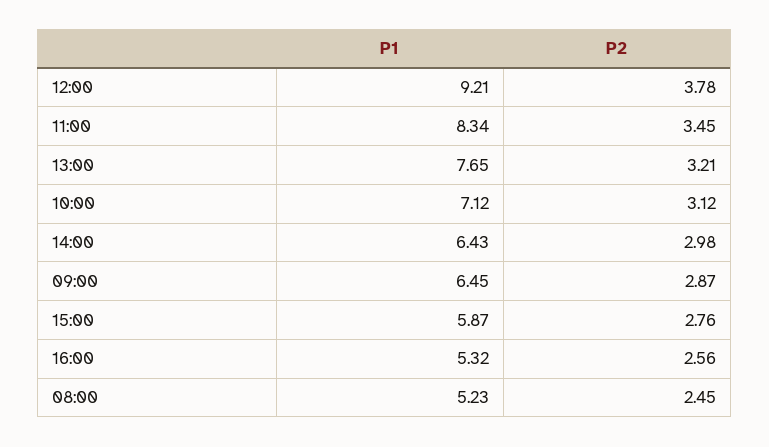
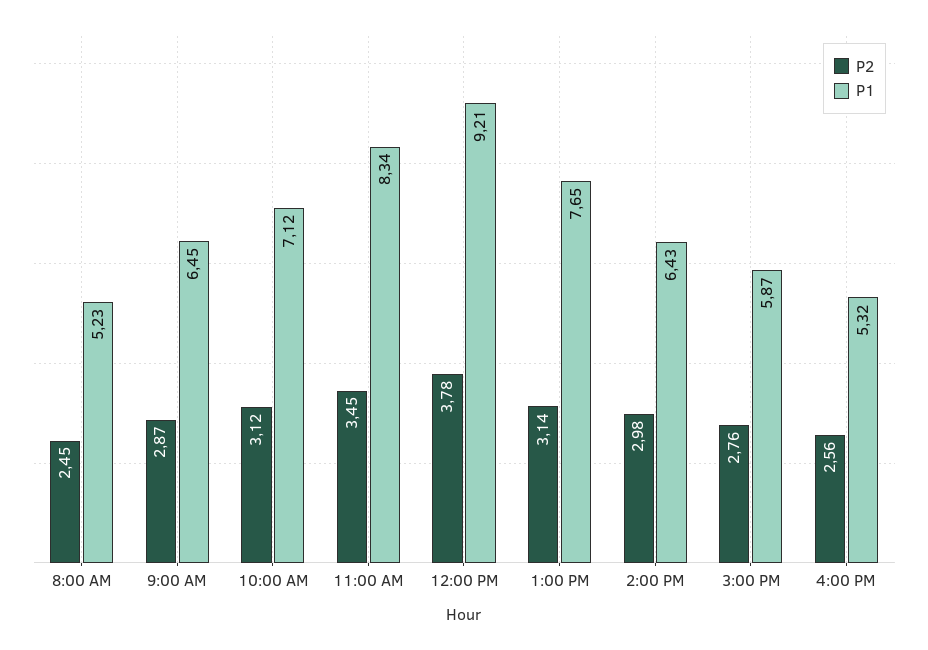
P2, 13:00: 3.21 -> 3.14

